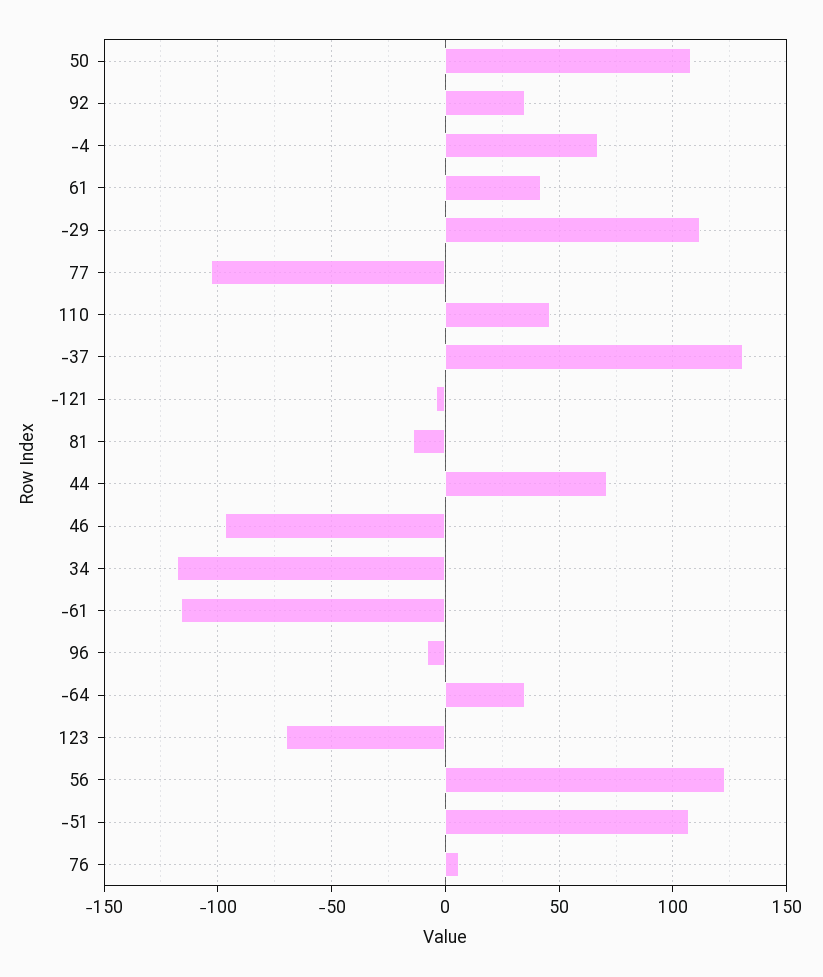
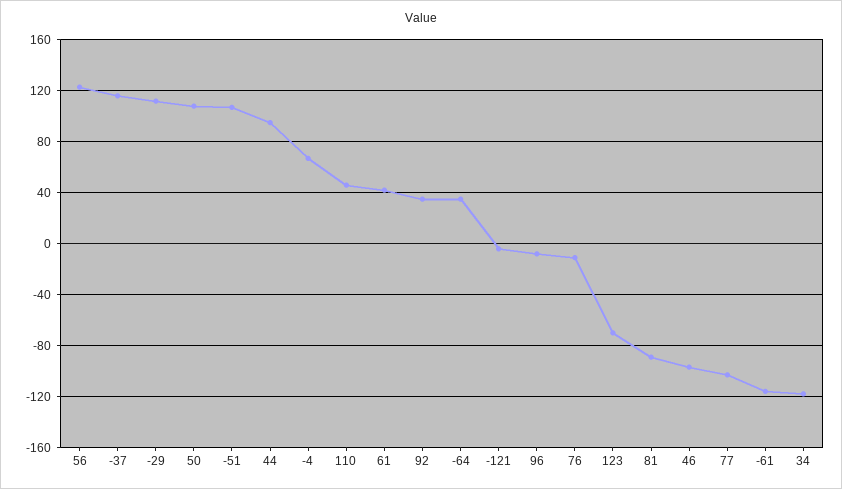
-37: 130 -> 115
81: -15 -> -90
44: 70 -> 95
76: 5 -> -10

